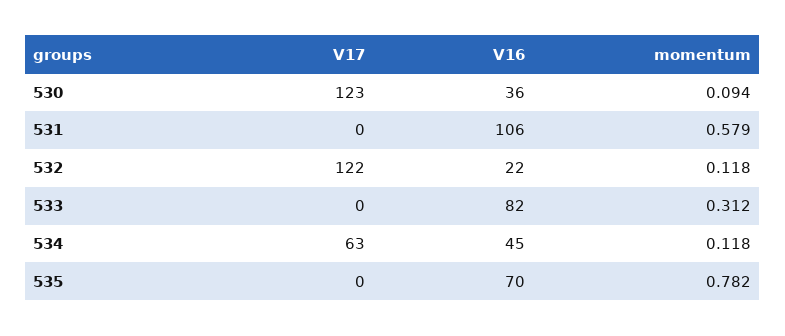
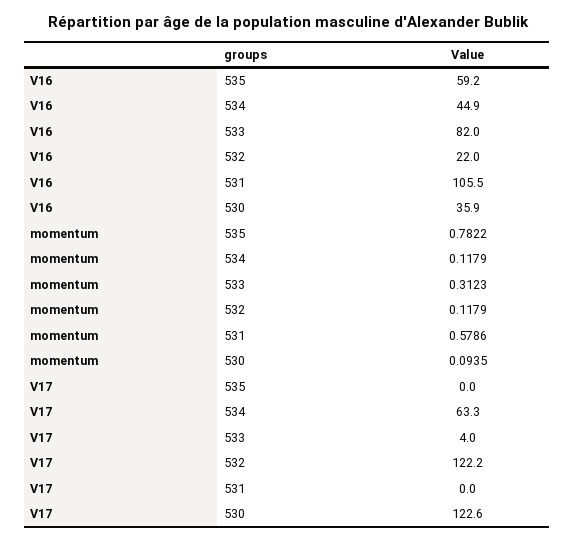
V17, 533: 0 -> 4
V16, 535: 70 -> 59.2

